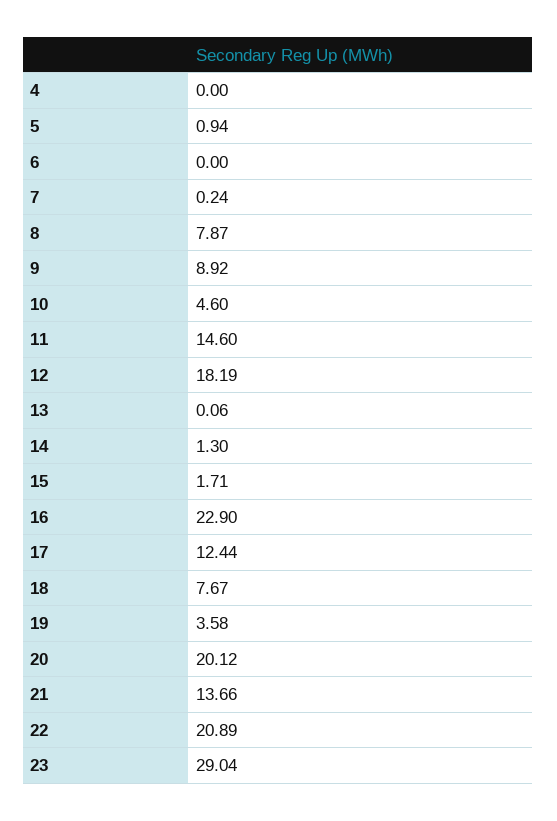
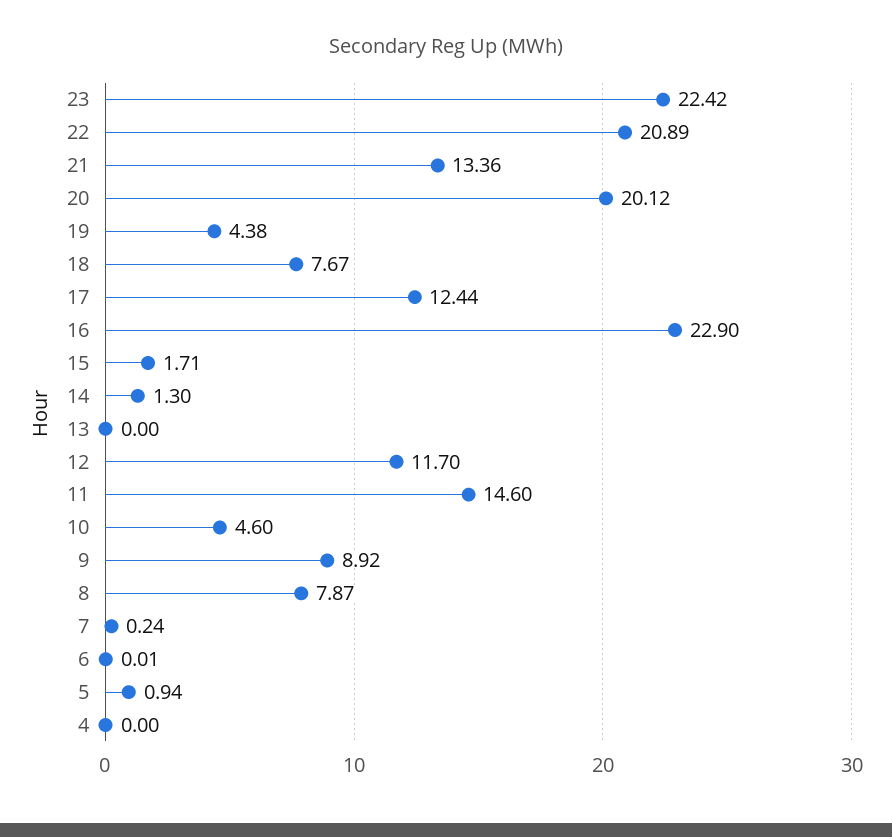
6: 0 -> 0.01
12: 18.19 -> 11.7
13: 0.06 -> 0
19: 3.58 -> 4.38
21: 13.66 -> 13.36
23: 29.04 -> 22.42

